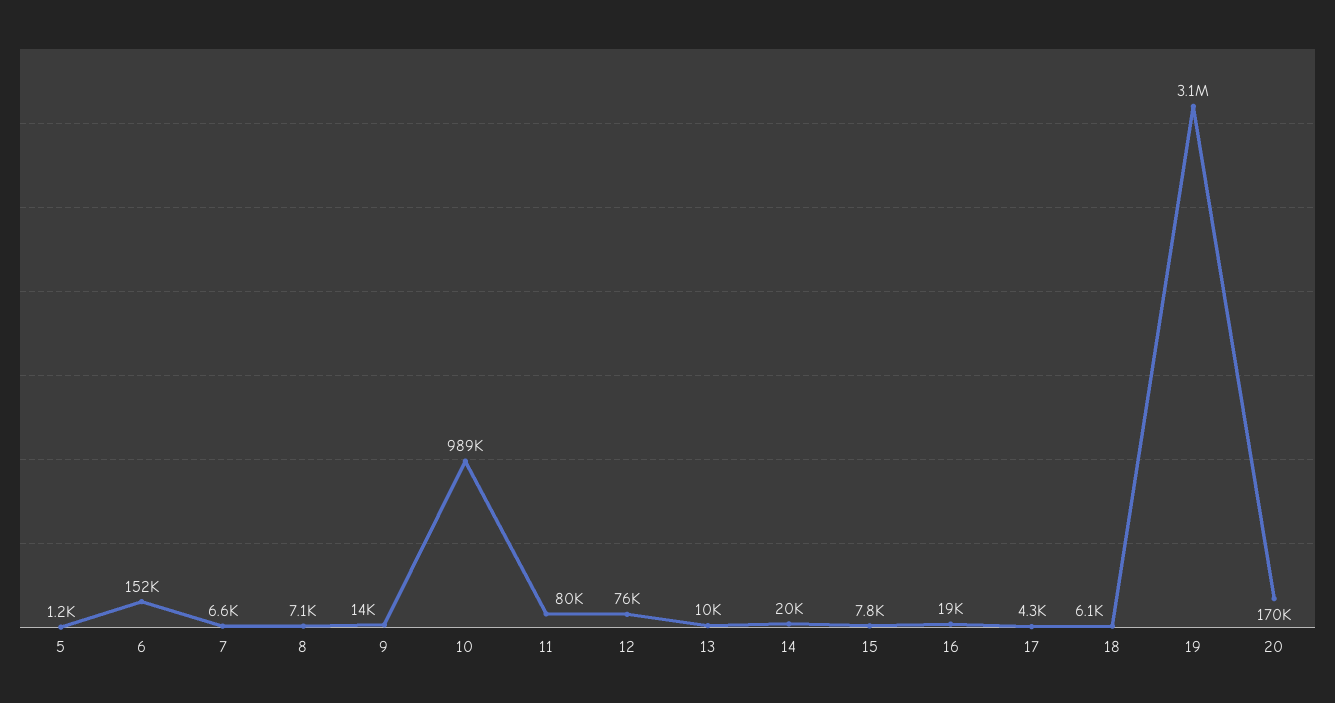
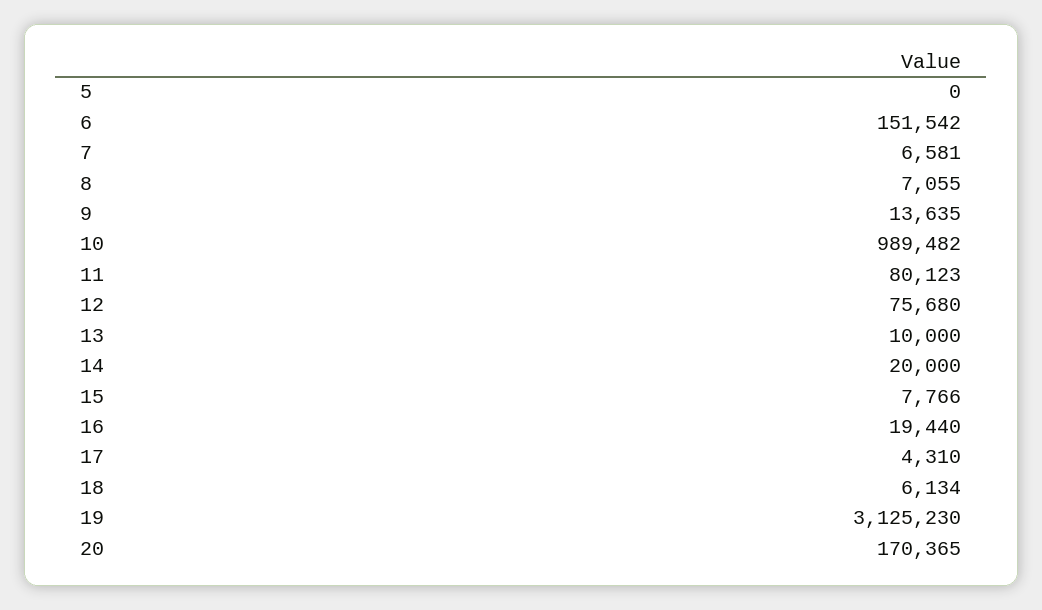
5: 1200 -> 0

